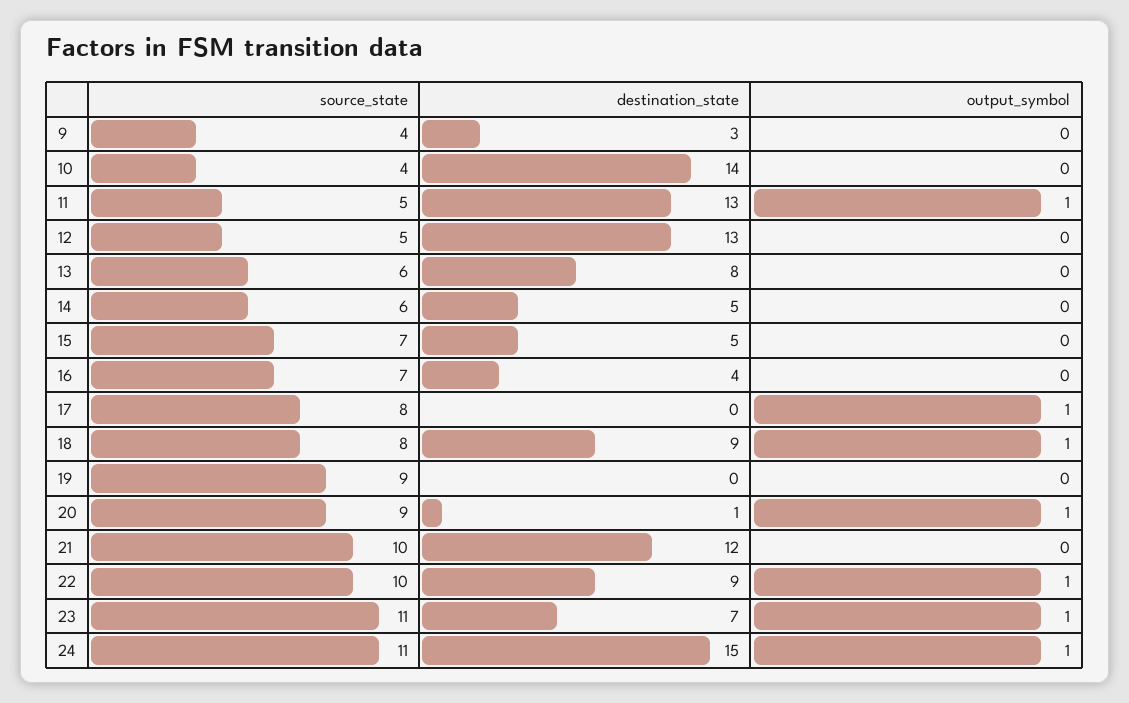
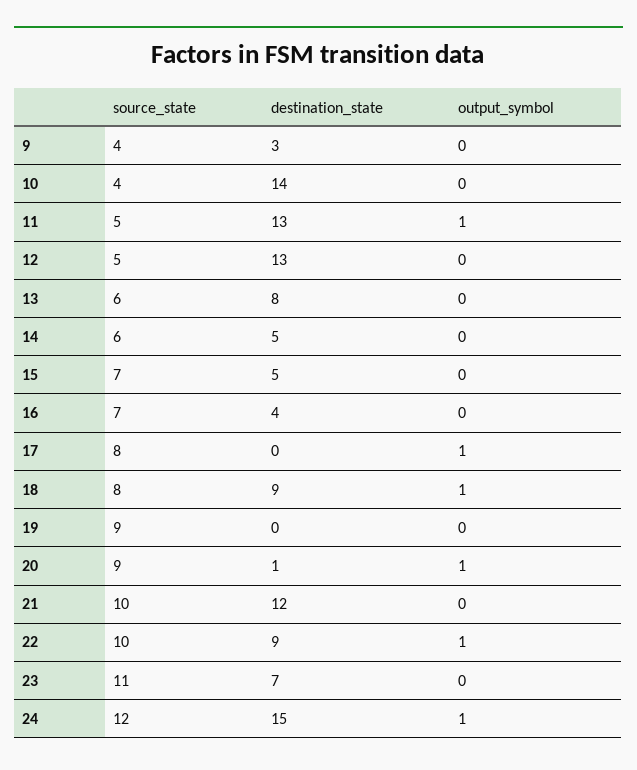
output_symbol, 23: 1 -> 0
source_state, 24: 11 -> 12

